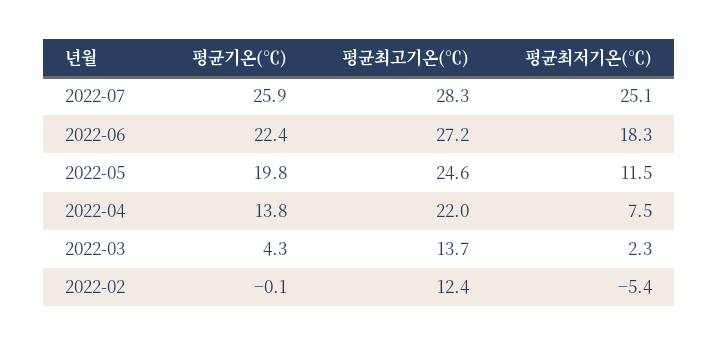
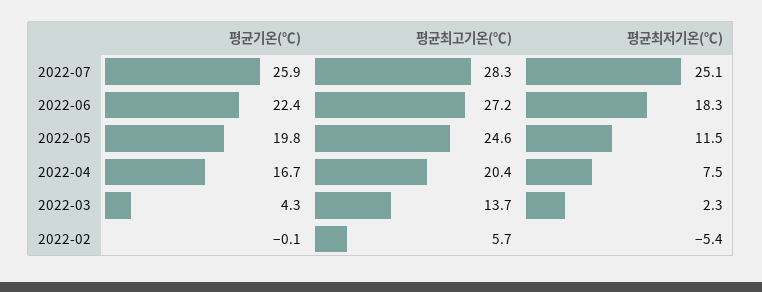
평균기온(℃), 2022-04: 13.8 -> 16.7
평균최고기온(℃), 2022-04: 22 -> 20.4
평균최고기온(℃), 2022-02: 12.4 -> 5.7

